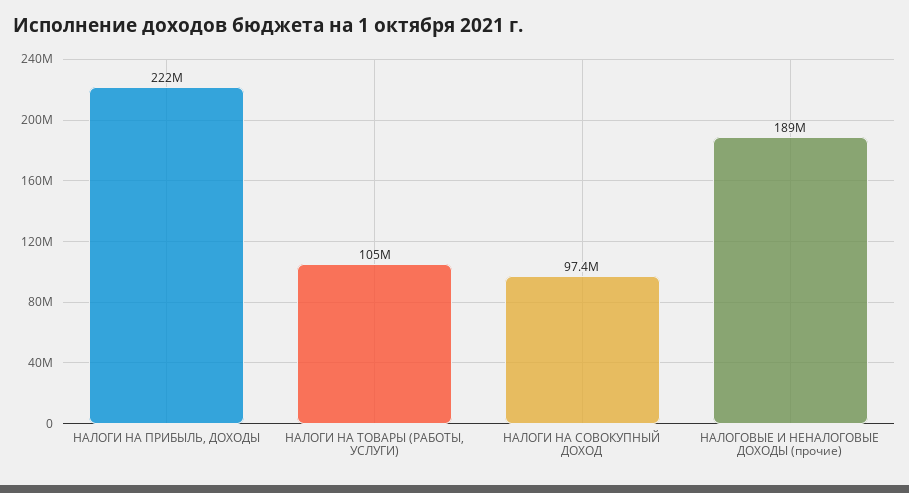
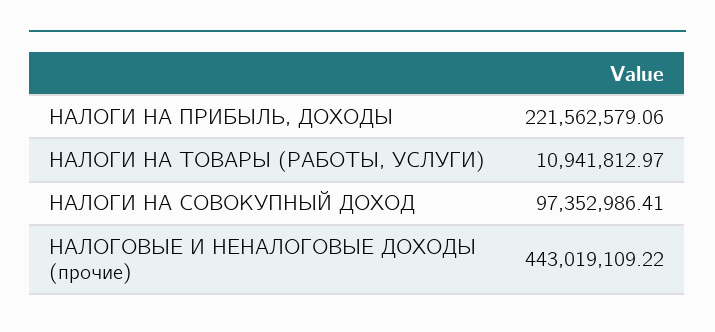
НАЛОГИ НА ТОВАРЫ (РАБОТЫ, УСЛУГИ): 105000000 -> 10941812.97
НАЛОГОВЫЕ И НЕНАЛОГОВЫЕ ДОХОДЫ (прочие): 189000000 -> 443019109.22

